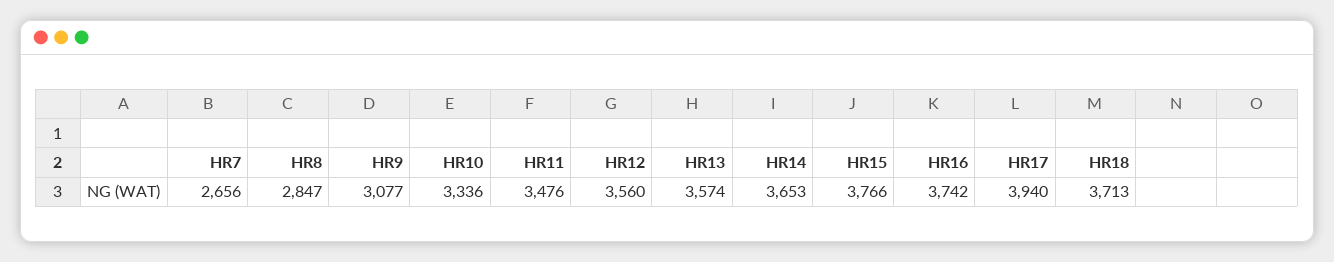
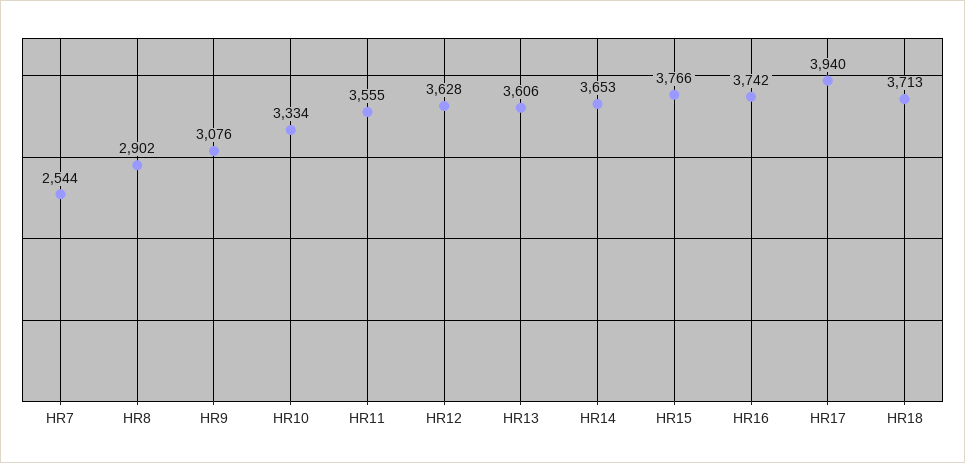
HR7: 2656 -> 2544
HR8: 2847 -> 2902
HR9: 3077 -> 3076
HR10: 3336 -> 3334
HR11: 3476 -> 3555
HR12: 3560 -> 3628
HR13: 3574 -> 3606

